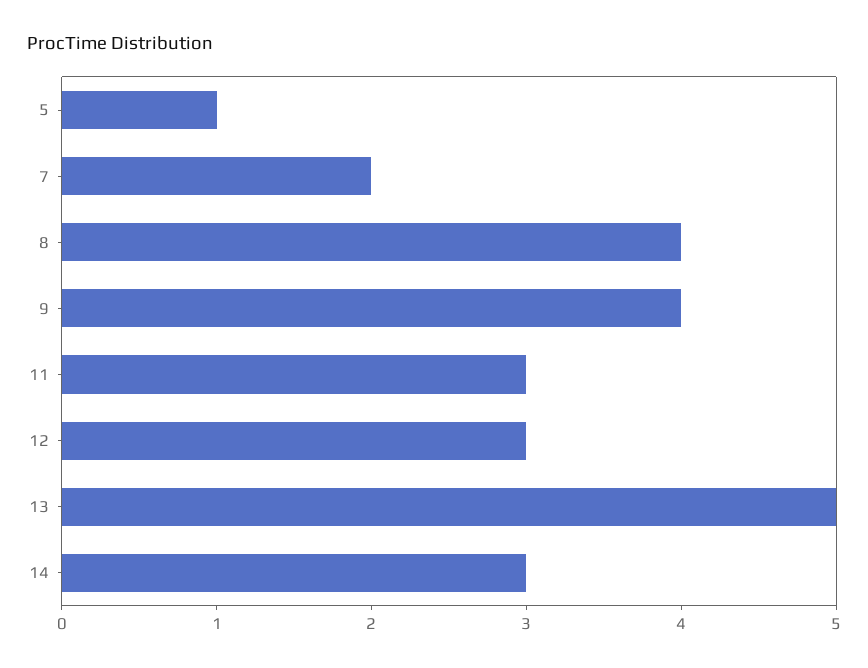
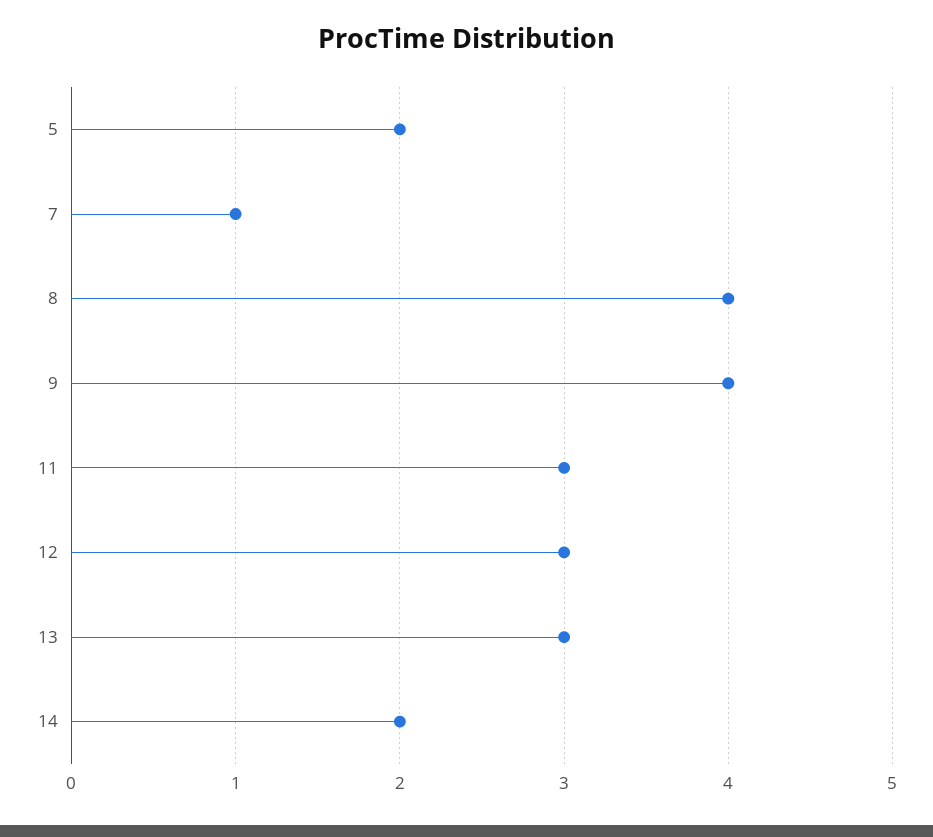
5: 1 -> 2
7: 2 -> 1
13: 5 -> 3
14: 3 -> 2

